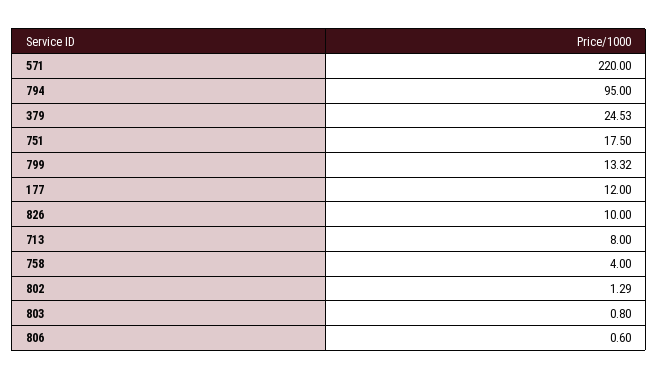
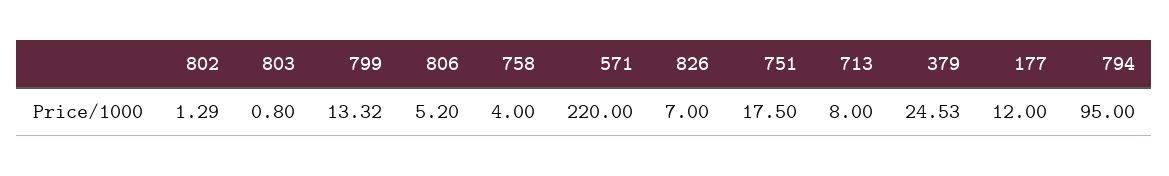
826: 10 -> 7
806: 0.6 -> 5.2

